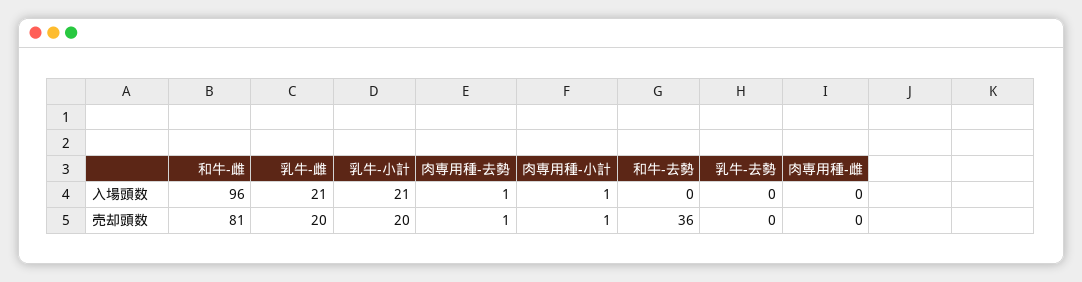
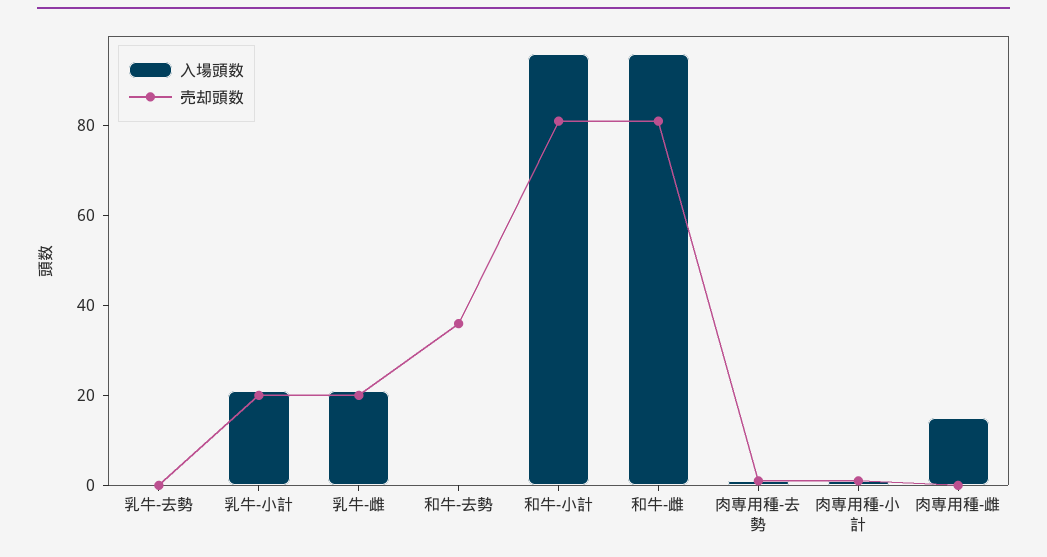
入場頭数, 肉専用種-雌: 0 -> 15
入場頭数, 和牛-小計: none -> 95
売却頭数, 和牛-小計: none -> 80

